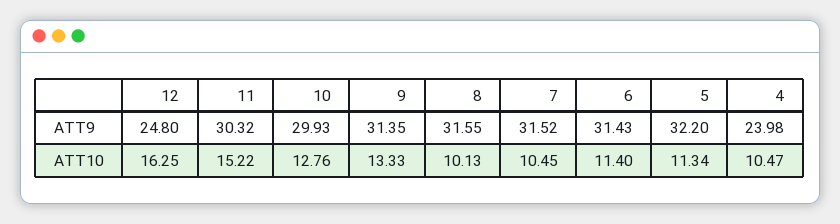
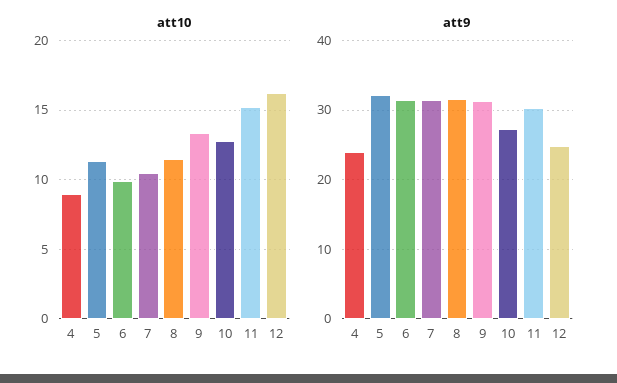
ATT9, 10: 29.93 -> 27
ATT10, 8: 10.13 -> 11.5
ATT10, 6: 11.4 -> 10
ATT10, 4: 10.47 -> 9

